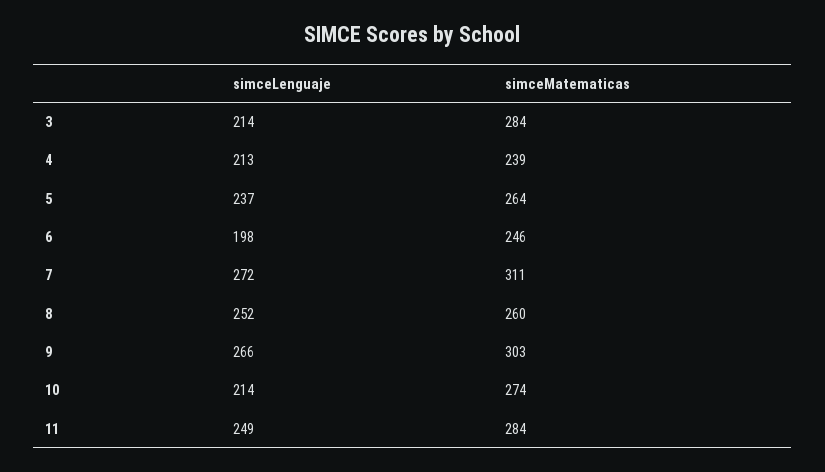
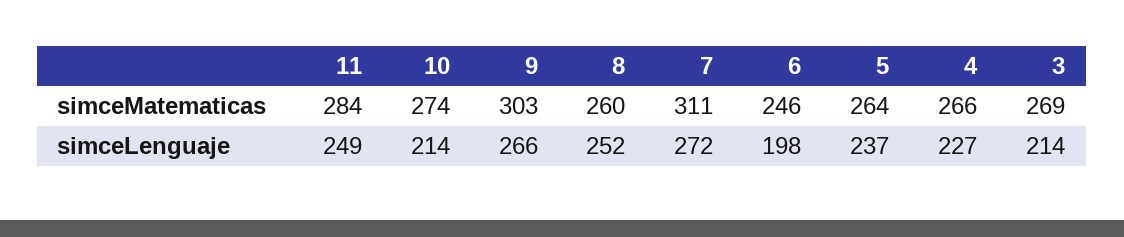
simceMatematicas, 3: 284 -> 269
simceLenguaje, 4: 213 -> 227
simceMatematicas, 4: 239 -> 266

